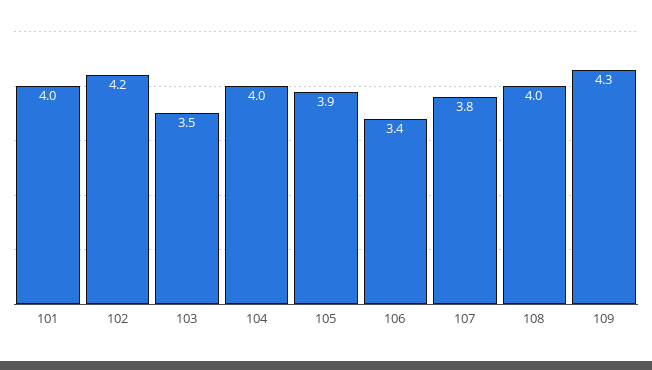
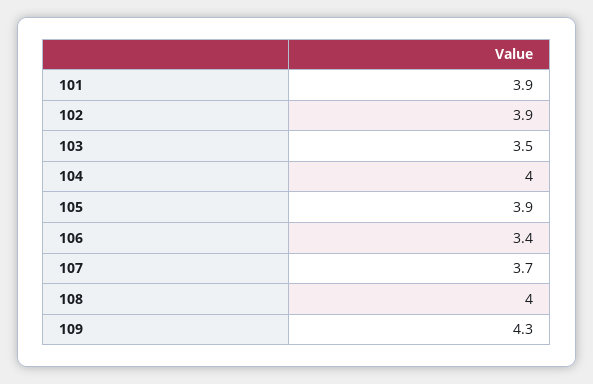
101: 4 -> 3.9
102: 4.2 -> 3.9
107: 3.8 -> 3.7

